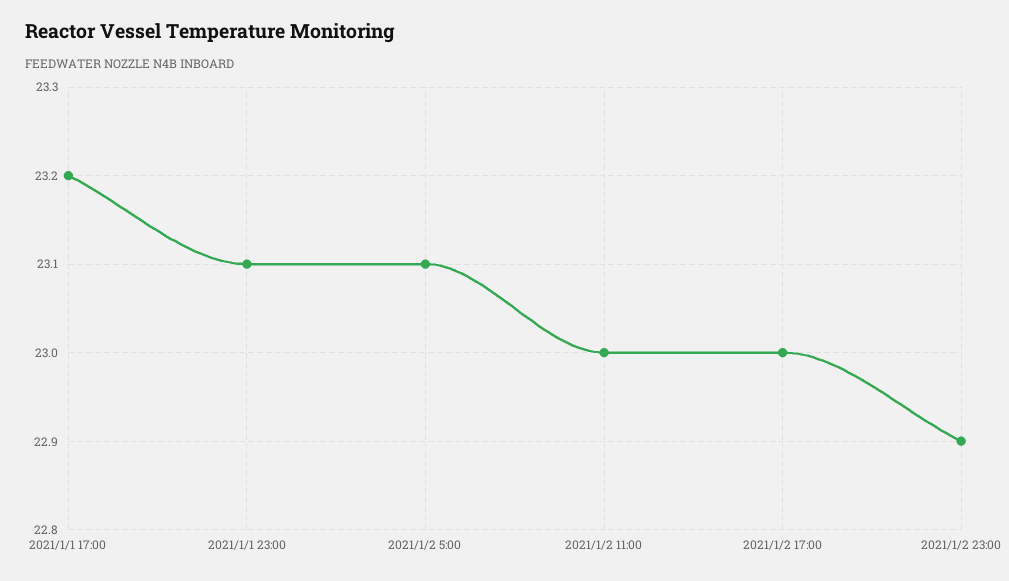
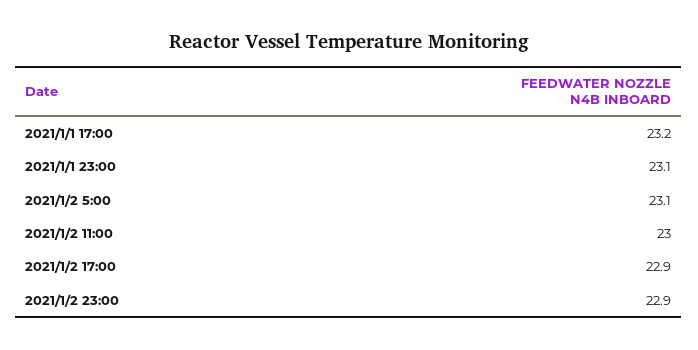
2021/1/2 17:00: 23 -> 22.9

